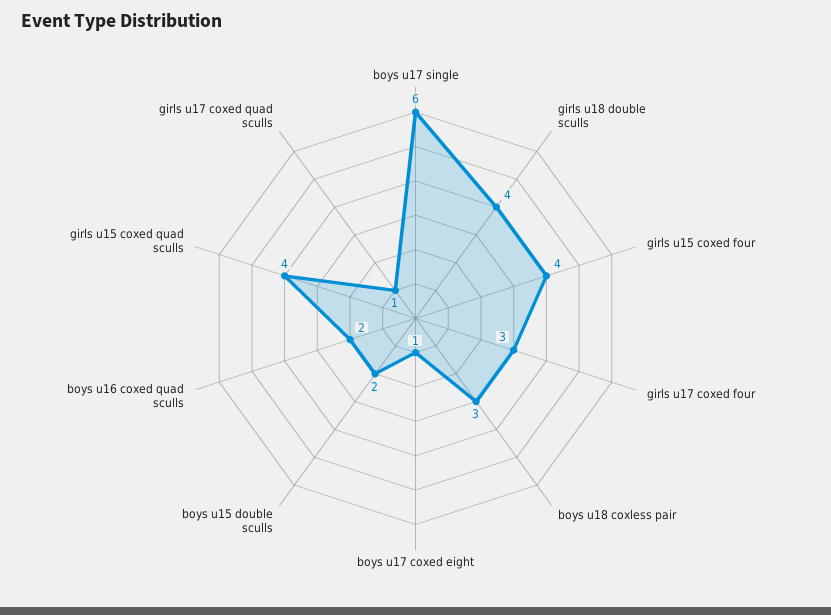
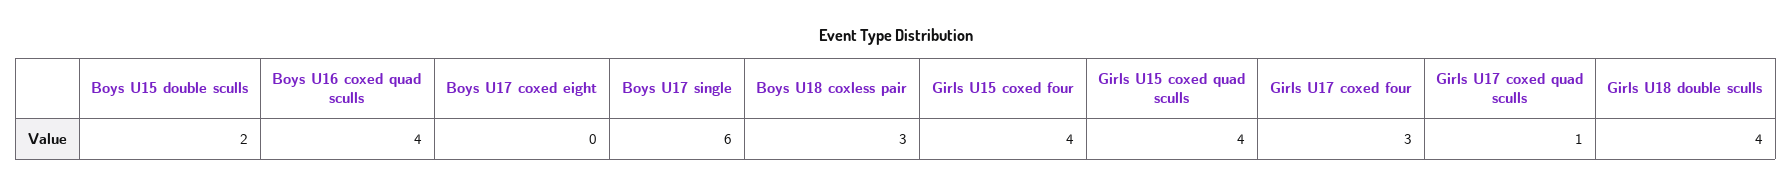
boys u17 coxed eight: 1 -> 0
boys u16 coxed quad sculls: 2 -> 4

